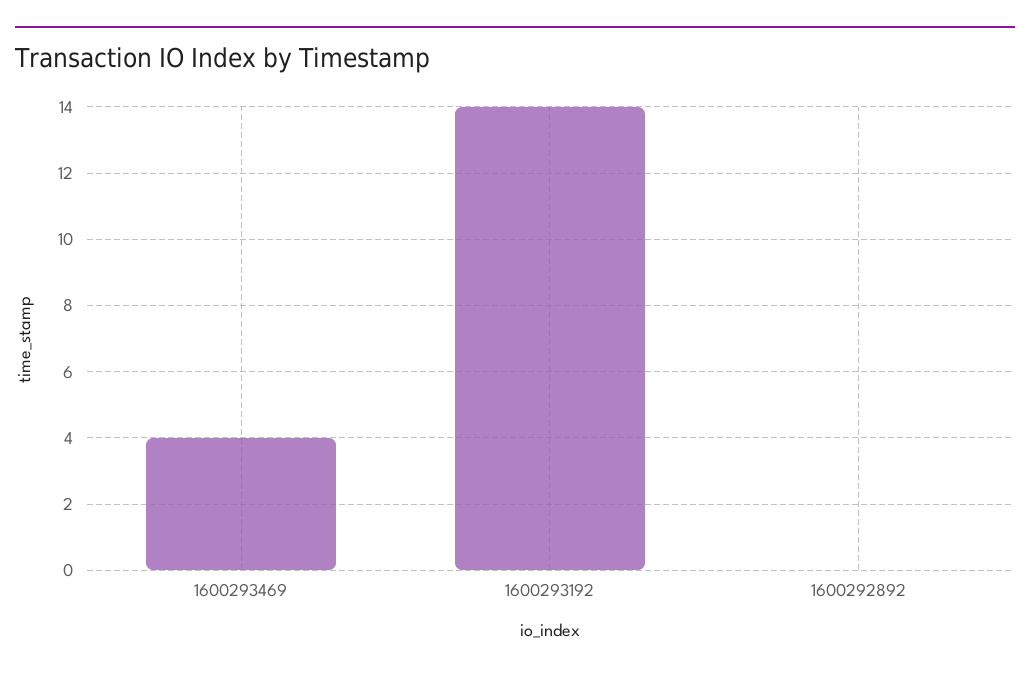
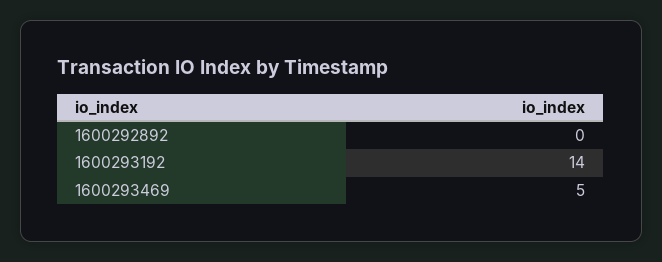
1600293469: 4 -> 5

